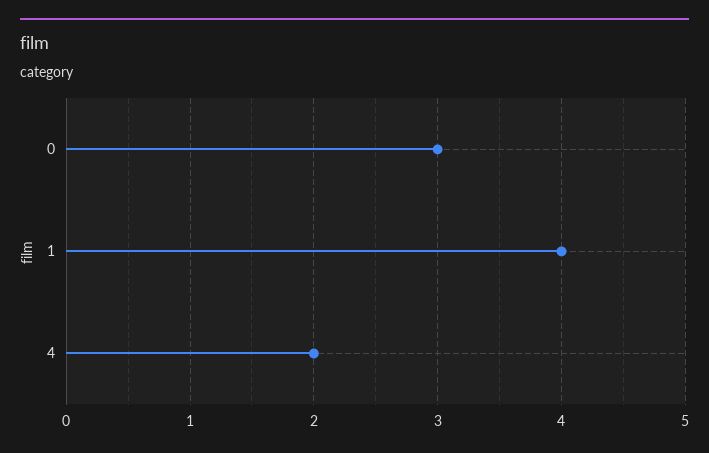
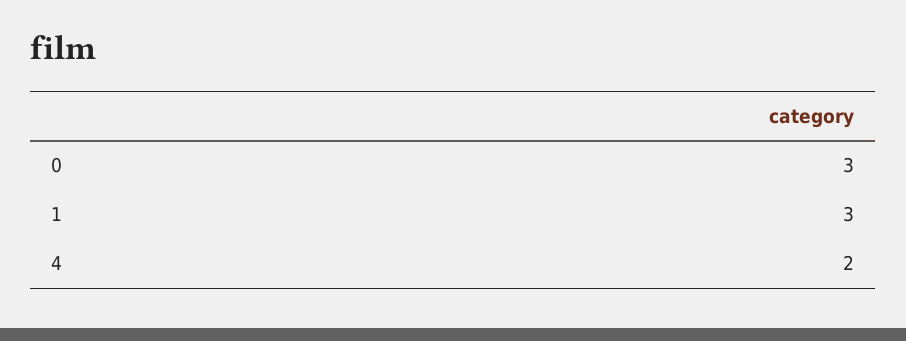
1: 4 -> 3

